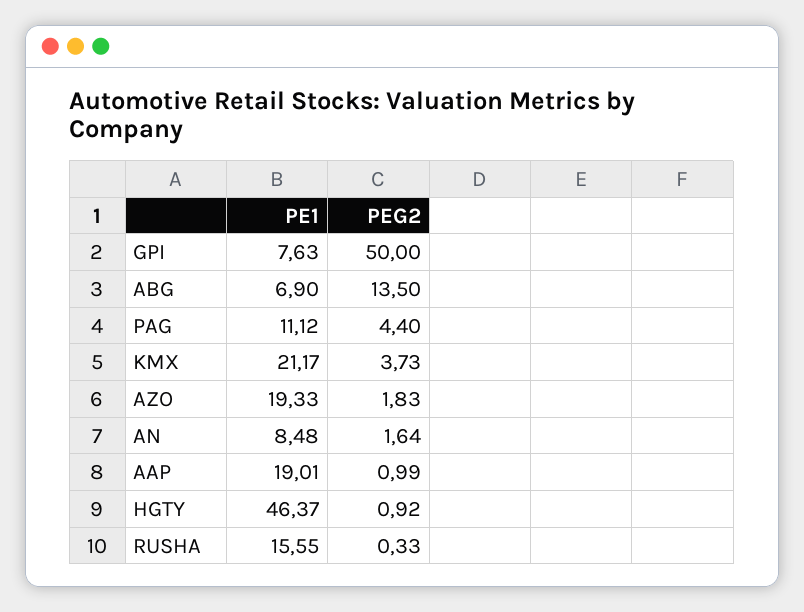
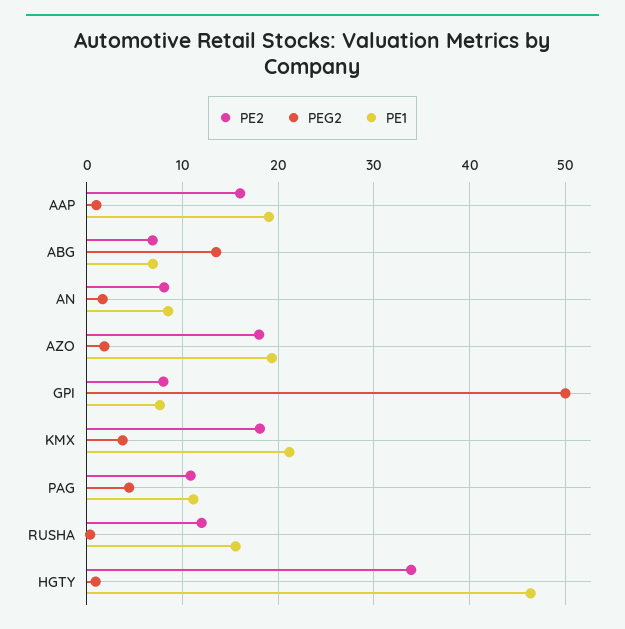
PE2, AAP: none -> 16
PE2, ABG: none -> 7
PE2, AN: none -> 8
PE2, AZO: none -> 18
PE2, GPI: none -> 8
PE2, KMX: none -> 18
PE2, PAG: none -> 11
PE2, RUSHA: none -> 12
PE2, HGTY: none -> 34

